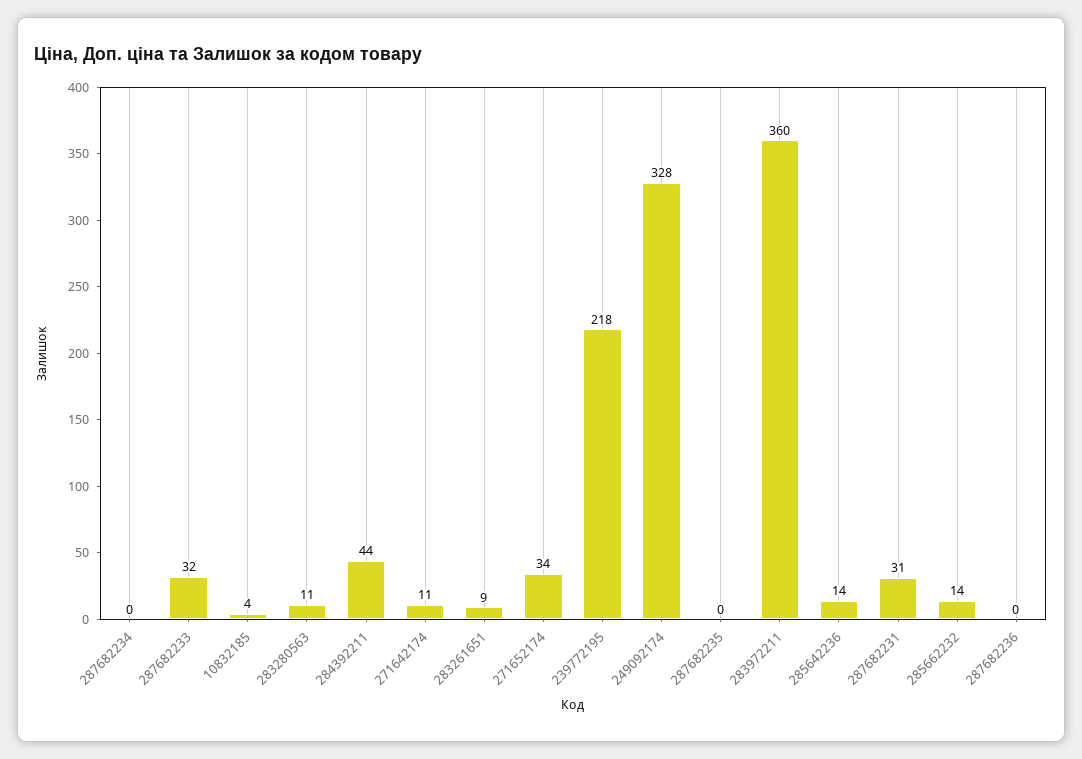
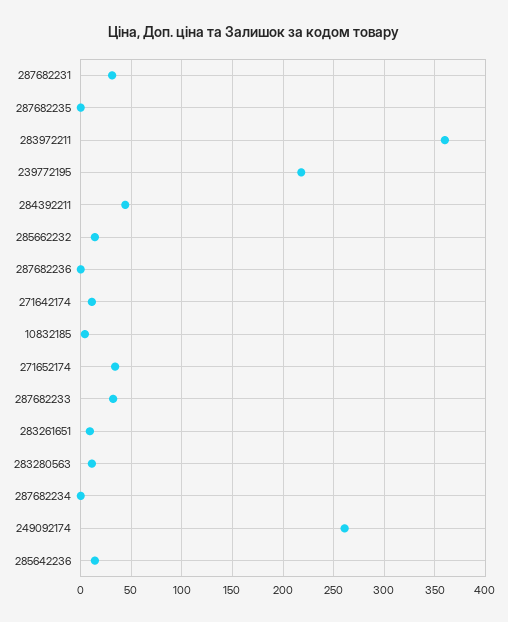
249092174: 328 -> 260

